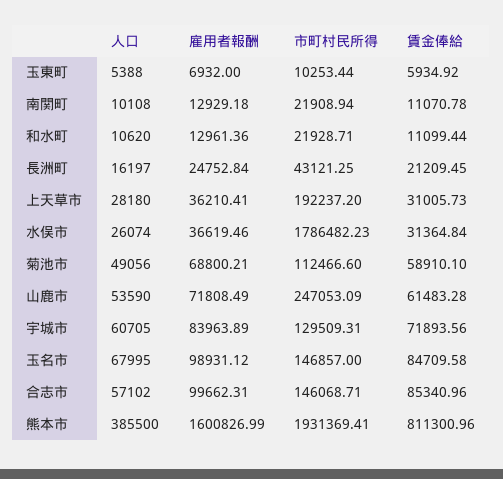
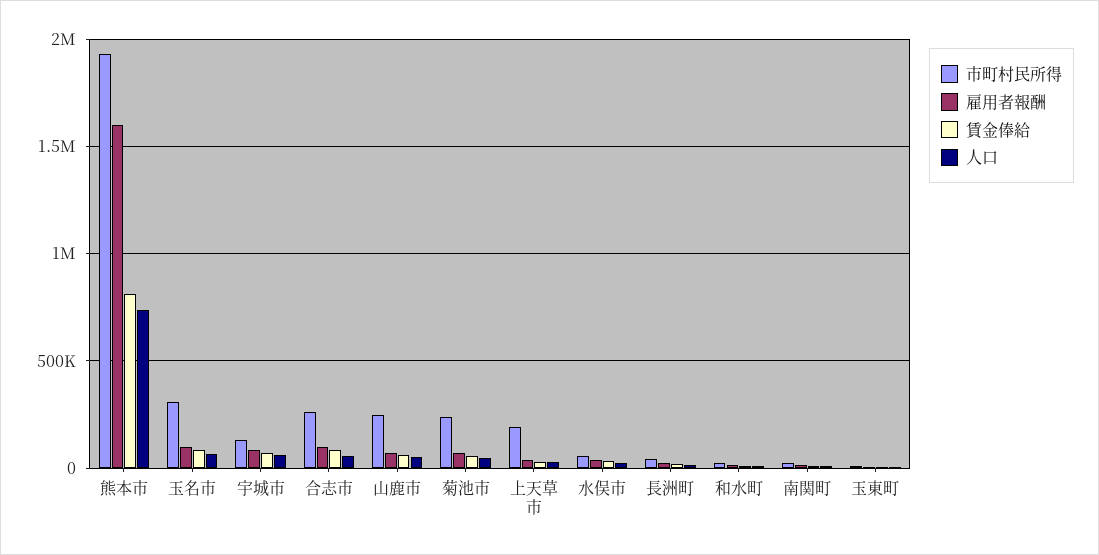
市町村民所得, 水俣市: 1786482.23 -> 50000
市町村民所得, 菊池市: 112466.6 -> 250000
市町村民所得, 玉名市: 146857 -> 300000
市町村民所得, 合志市: 146068.71 -> 250000
人口, 熊本市: 385500 -> 750000

